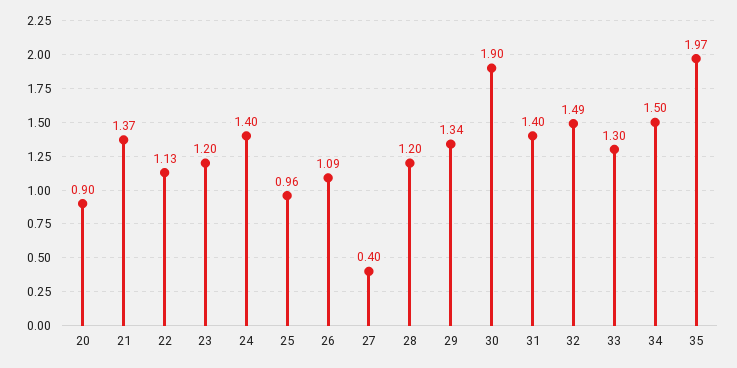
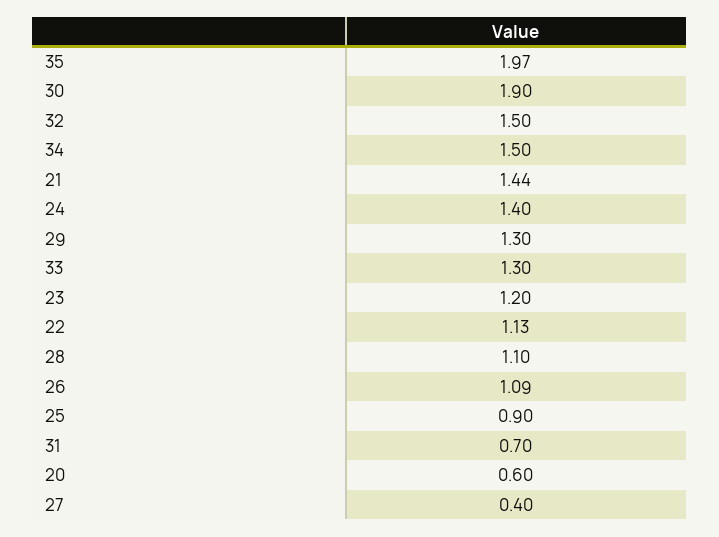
20: 0.9 -> 0.6
21: 1.37 -> 1.44
25: 0.96 -> 0.9
28: 1.2 -> 1.1
29: 1.34 -> 1.3
31: 1.4 -> 0.7
32: 1.49 -> 1.5

